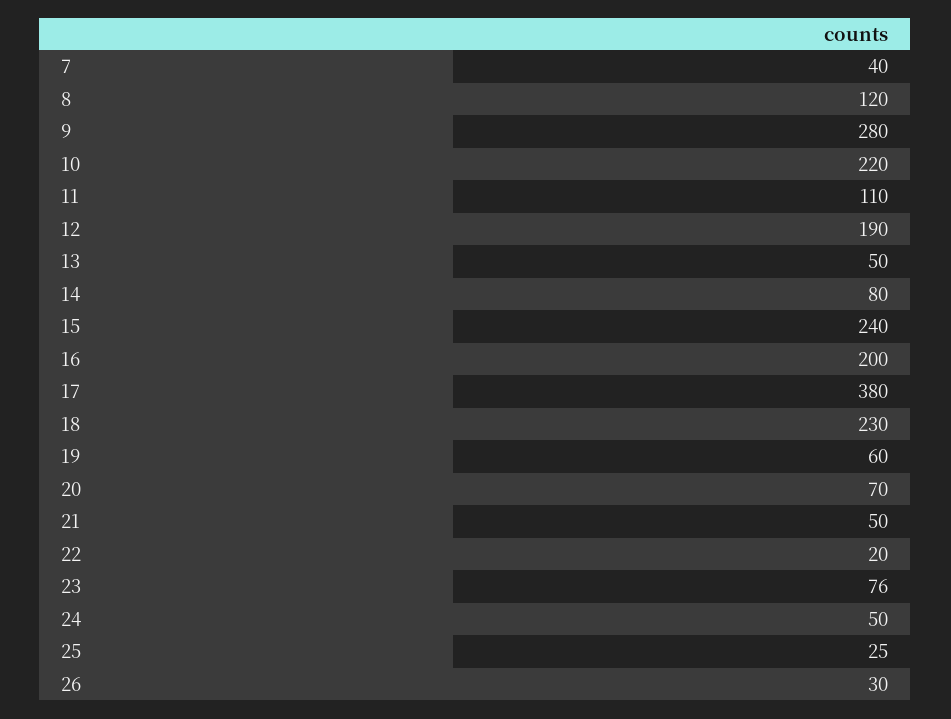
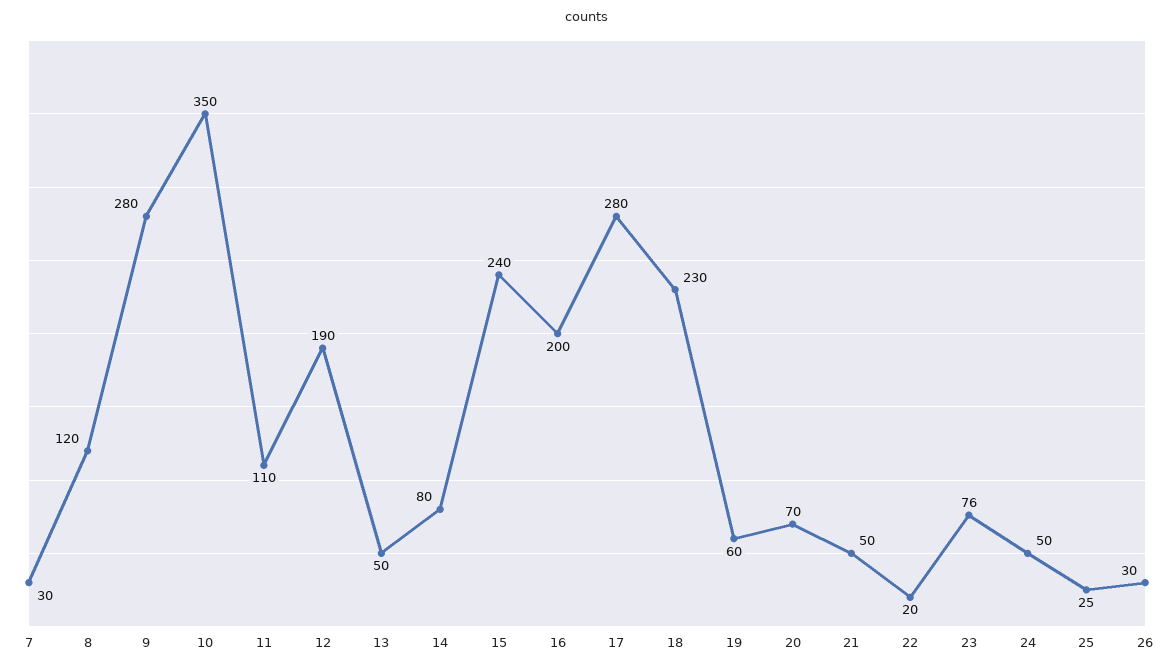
7: 40 -> 30
10: 220 -> 350
17: 380 -> 280

